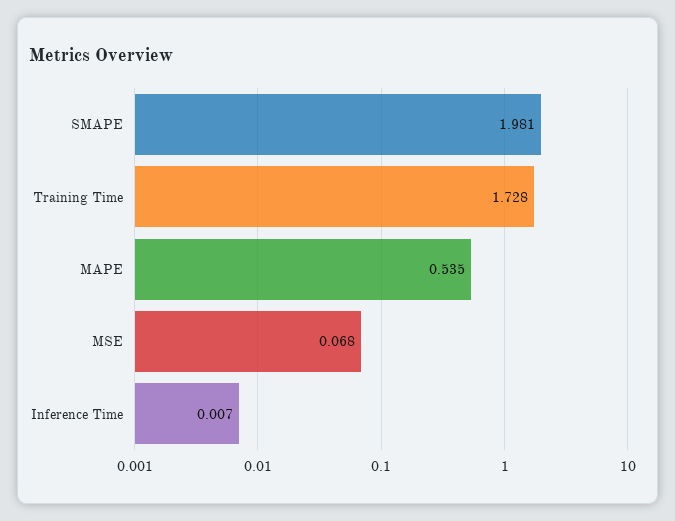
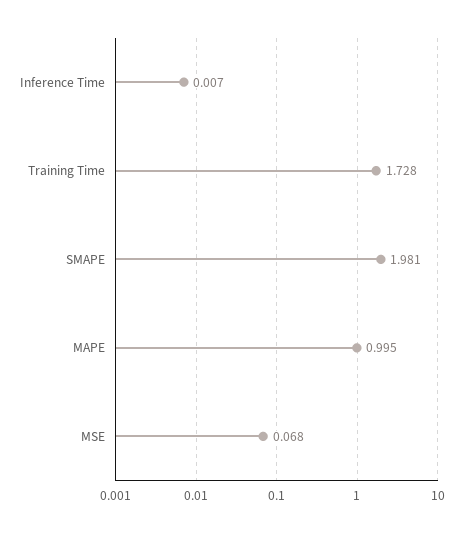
MAPE: 0.535 -> 0.995

